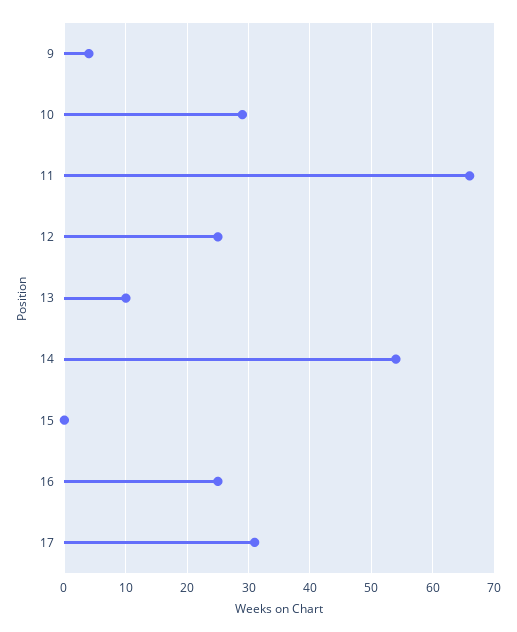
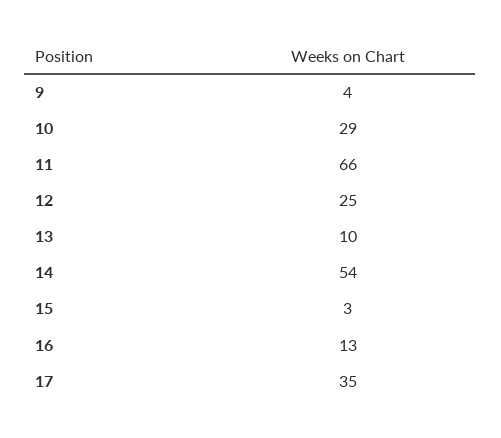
15: 0 -> 3
16: 25 -> 13
17: 31 -> 35

